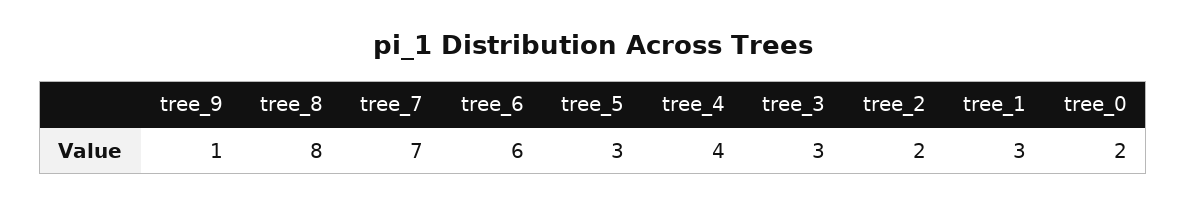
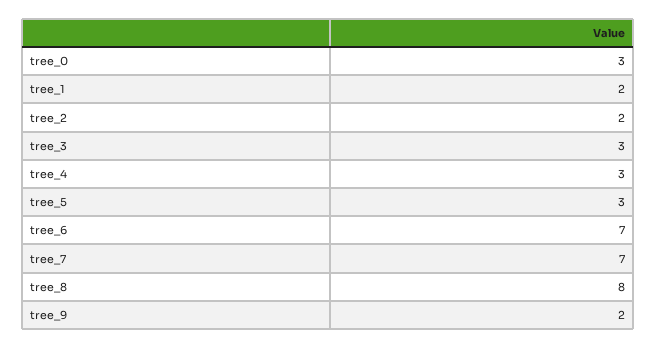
tree_9: 1 -> 2
tree_6: 6 -> 7
tree_4: 4 -> 3
tree_1: 3 -> 2
tree_0: 2 -> 3

